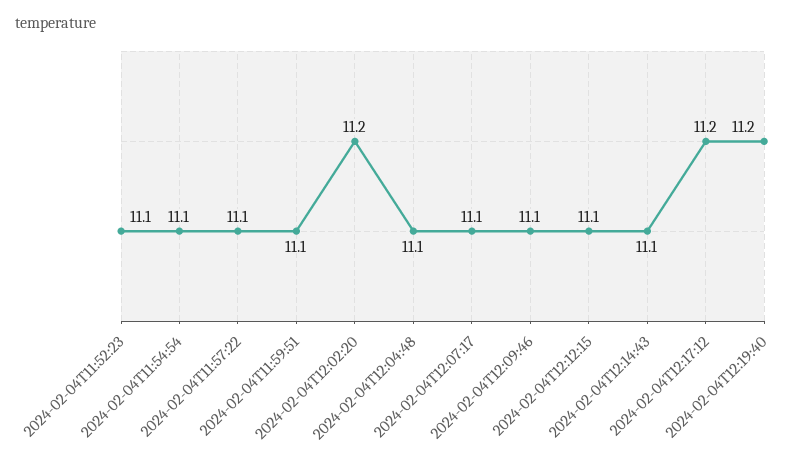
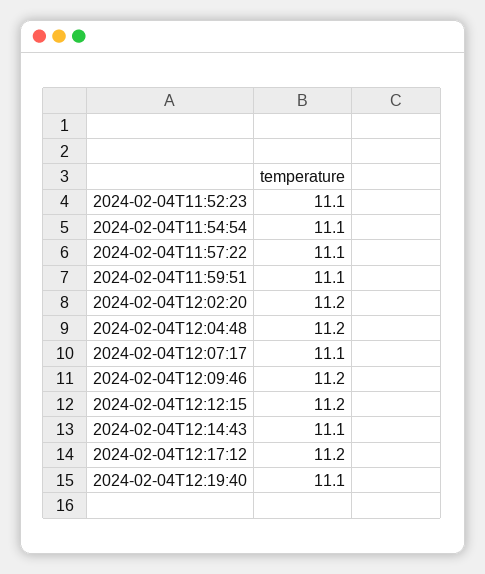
2024-02-04T12:04:48: 11.1 -> 11.2
2024-02-04T12:09:46: 11.1 -> 11.2
2024-02-04T12:12:15: 11.1 -> 11.2
2024-02-04T12:19:40: 11.2 -> 11.1

